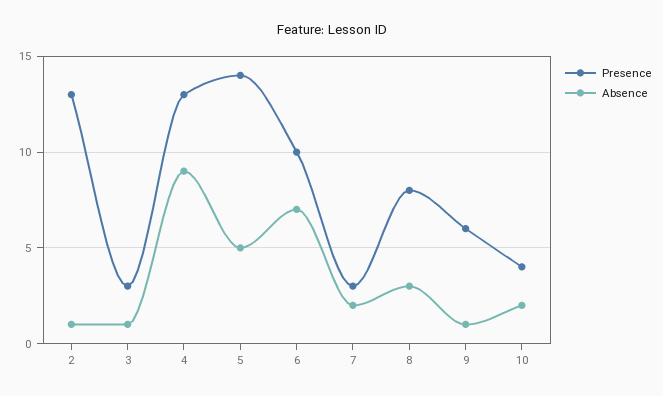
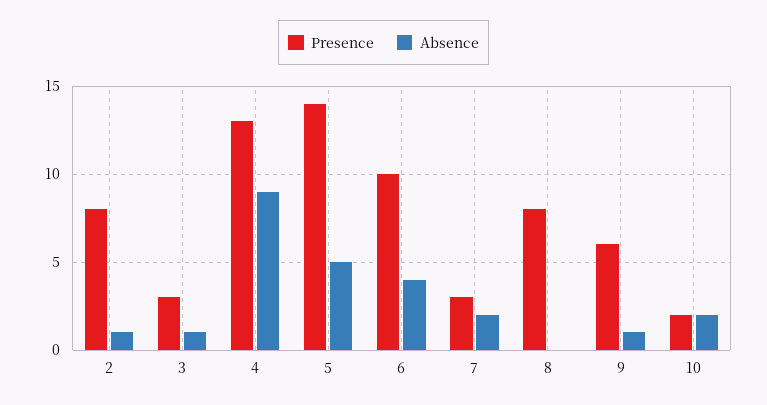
Presence, 2: 13 -> 8
Absence, 6: 7 -> 4
Absence, 8: 3 -> 0
Presence, 10: 4 -> 2

